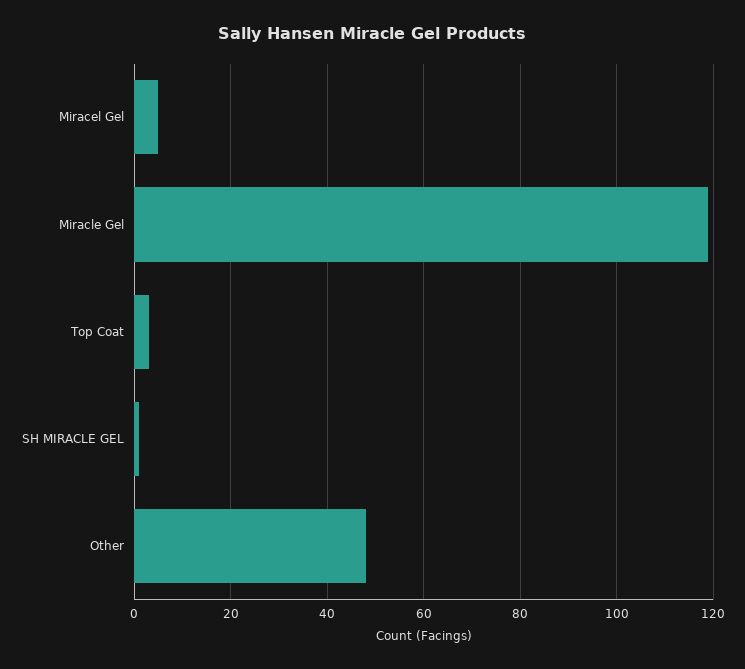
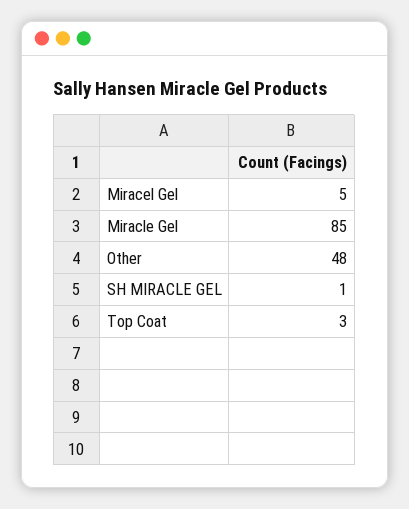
Miracle Gel: 120 -> 85

